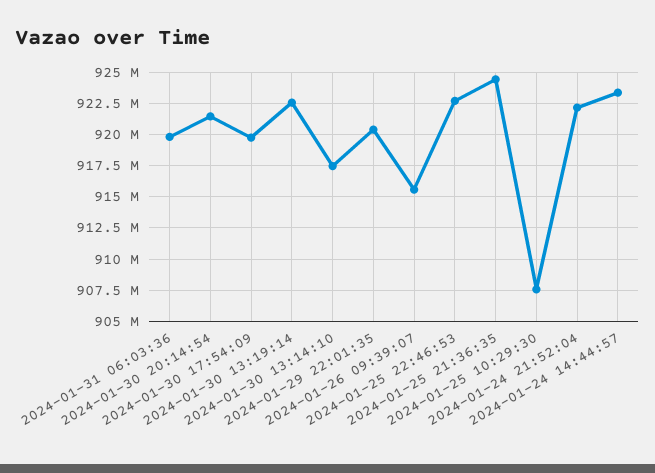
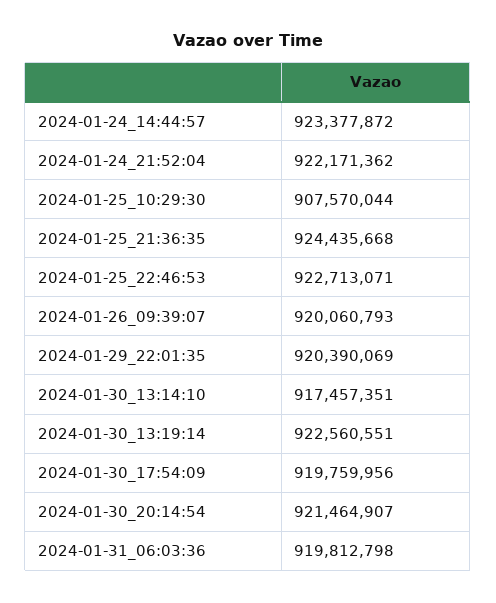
2024-01-26 09:39:07: 915500000 -> 920060793

